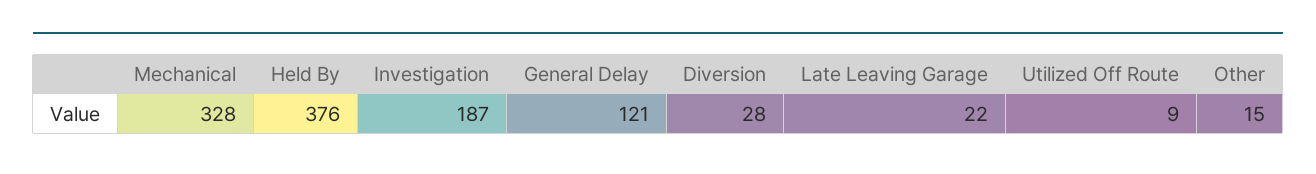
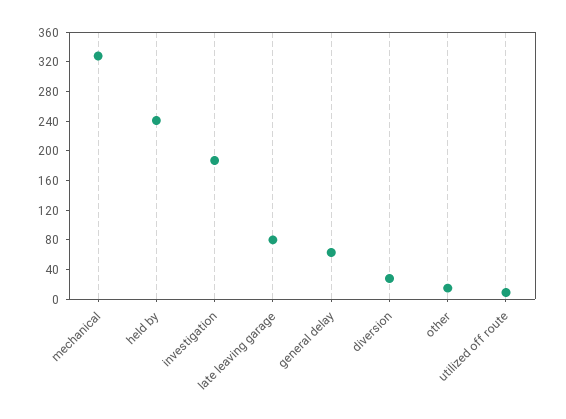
Held By: 376 -> 240
General Delay: 121 -> 60
Late Leaving Garage: 22 -> 80

